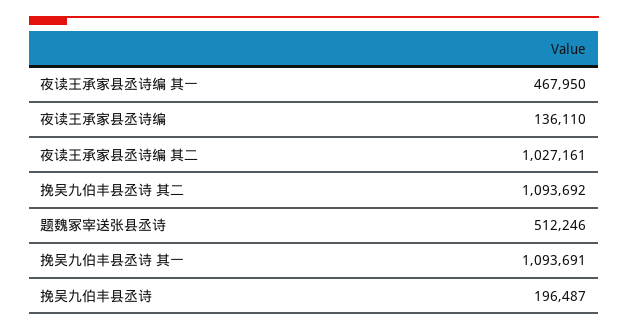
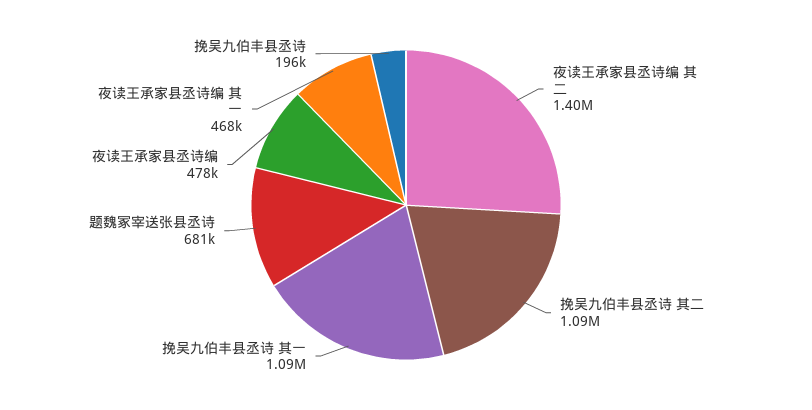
夜读王承家县丞诗编: 136110 -> 478000
夜读王承家县丞诗编 其二: 1027161 -> 1400000
题魏冢宰送张县丞诗: 512246 -> 681000

